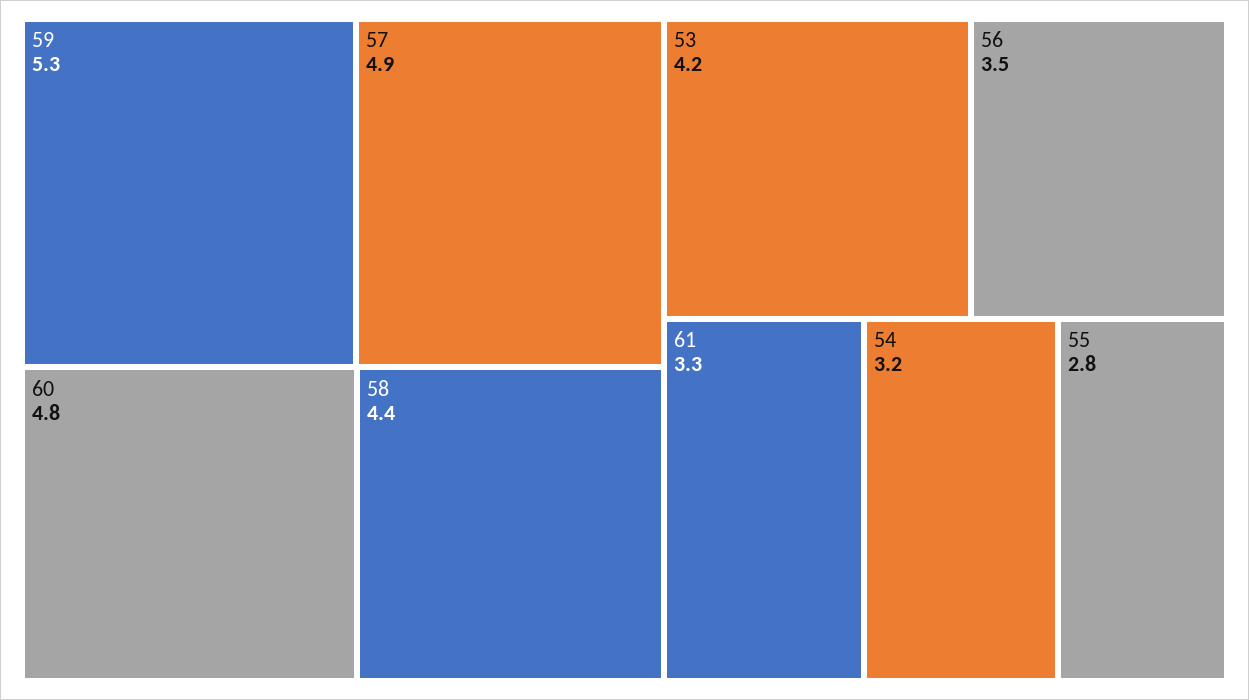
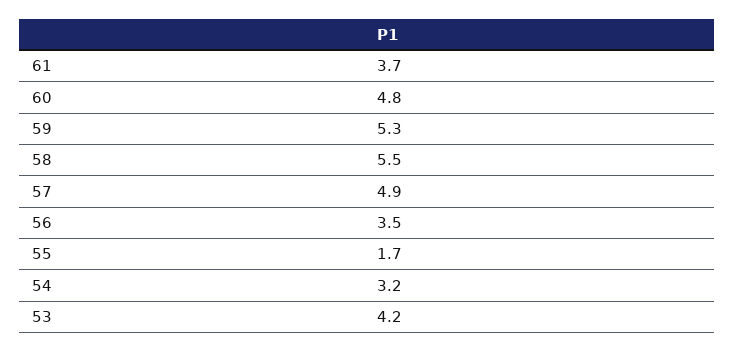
58: 4.4 -> 5.5
61: 3.3 -> 3.7
55: 2.8 -> 1.7

